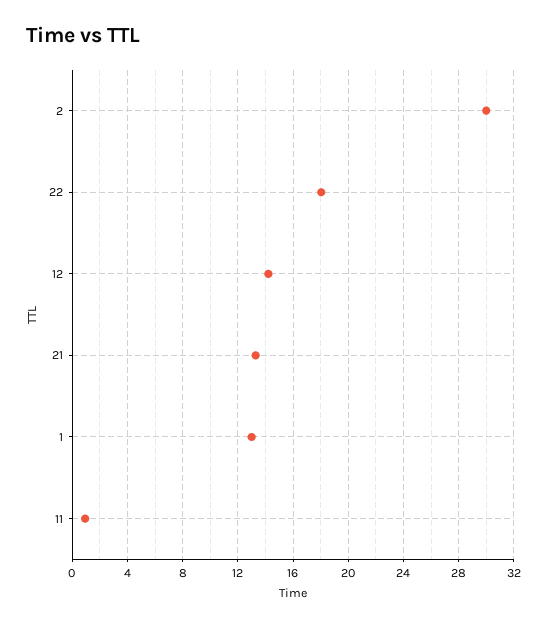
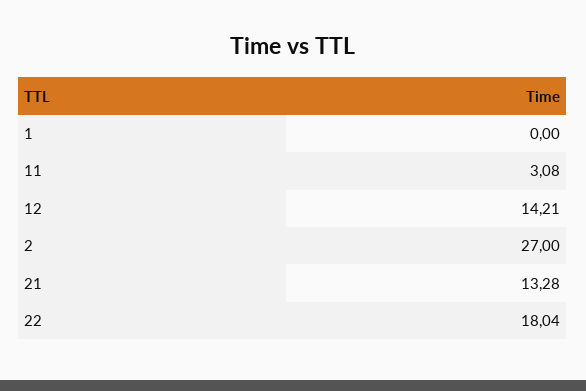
2: 30 -> 27
1: 13 -> 0
11: 1 -> 3.08

